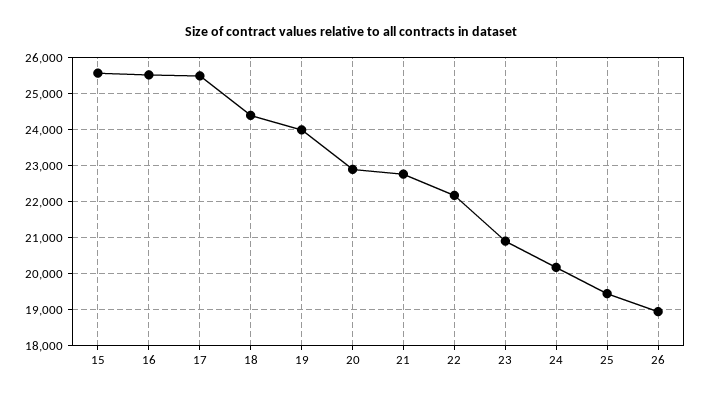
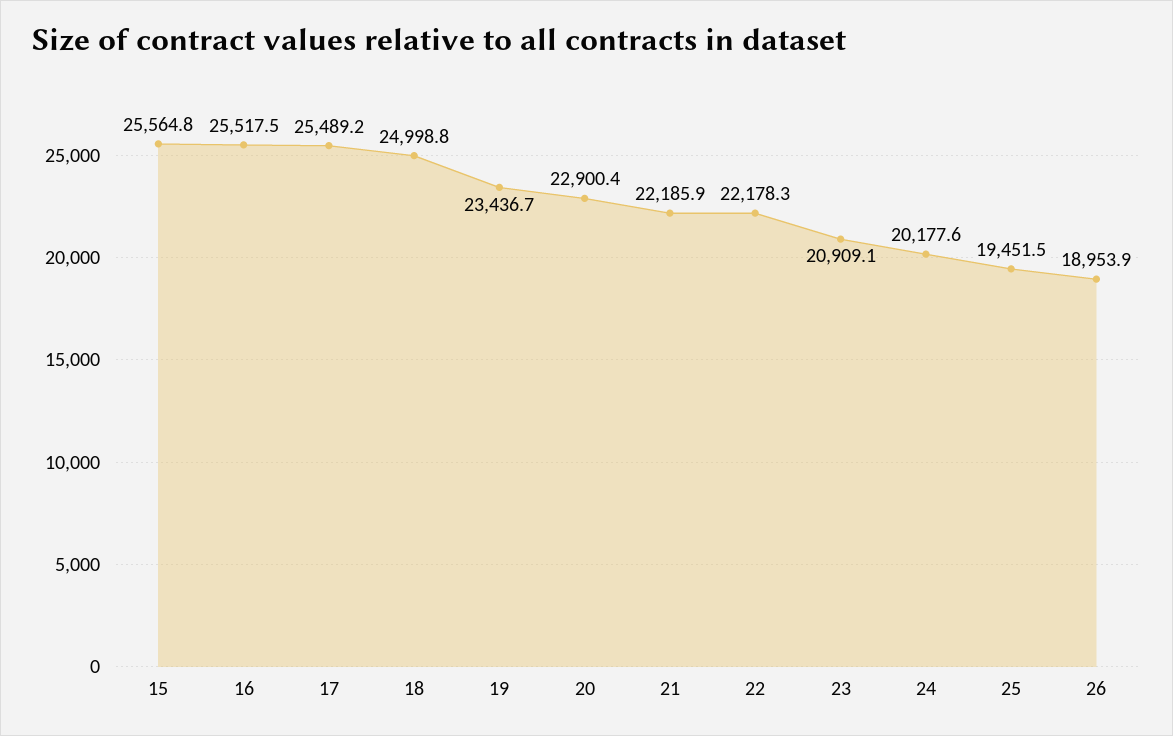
18: 24400 -> 24998.8
19: 24000 -> 23436.7
21: 22800 -> 22185.9

